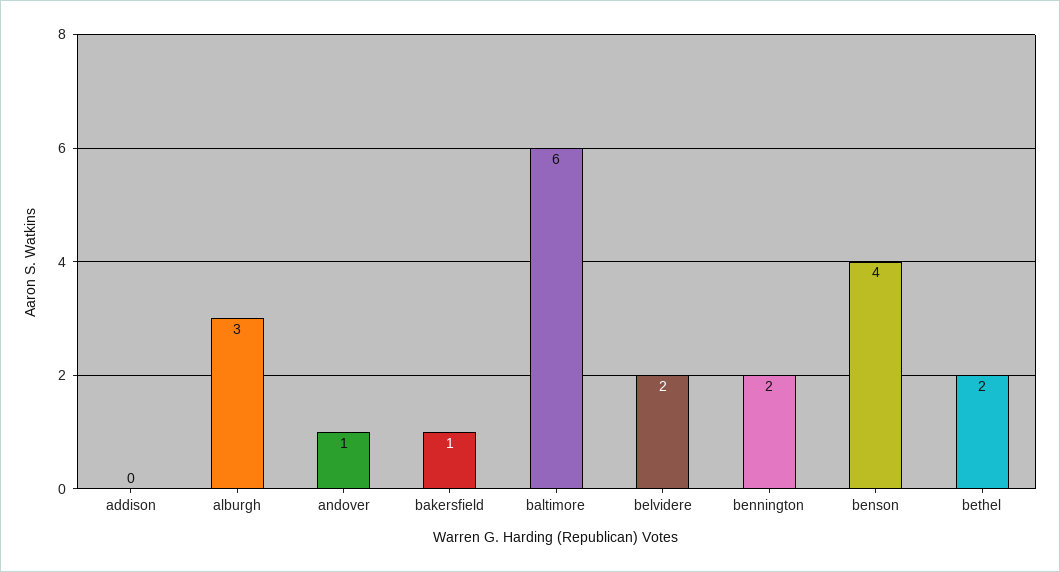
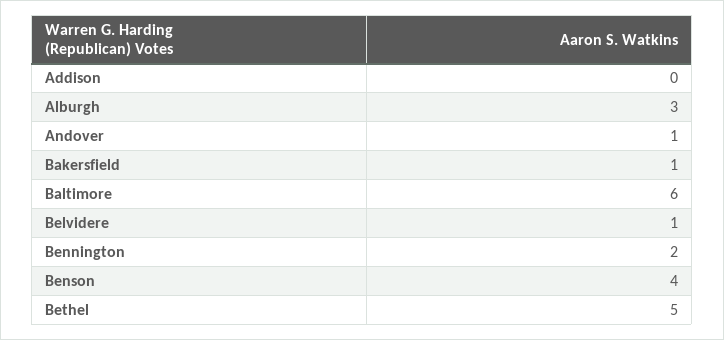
belvidere: 2 -> 1
bethel: 2 -> 5

